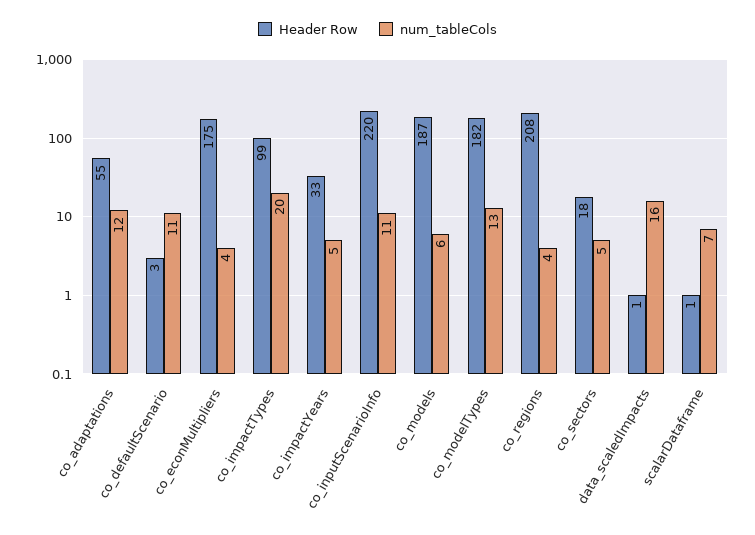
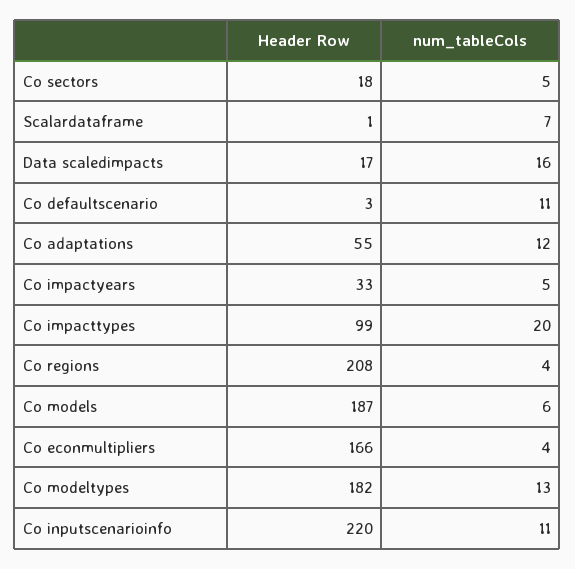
Header Row, co_econMultipliers: 175 -> 166
Header Row, data_scaledImpacts: 1 -> 17

